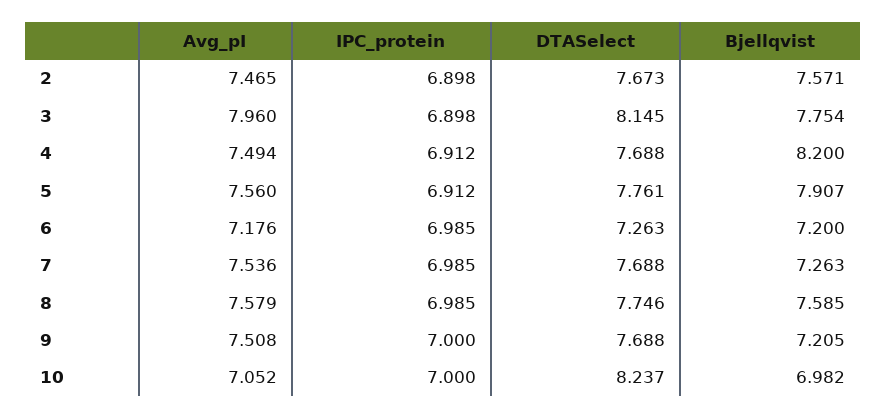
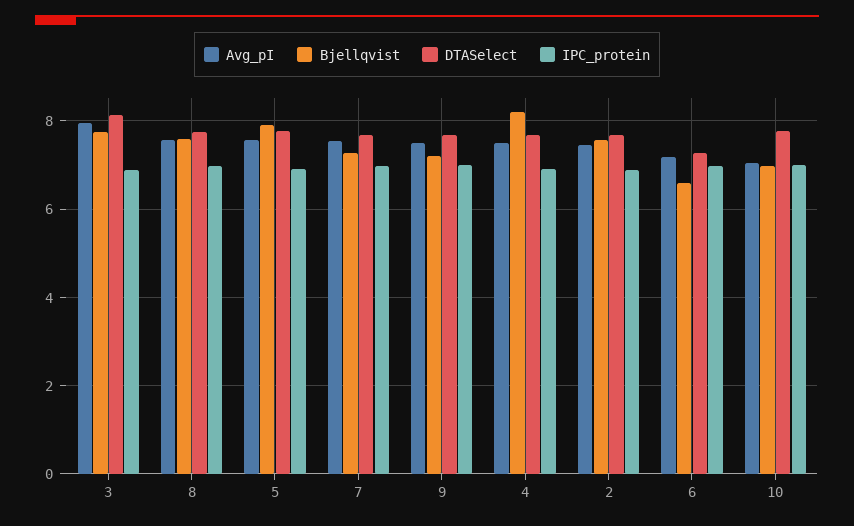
Bjellqvist, 6: 7.2 -> 6.6
DTASelect, 10: 8.237 -> 7.8

